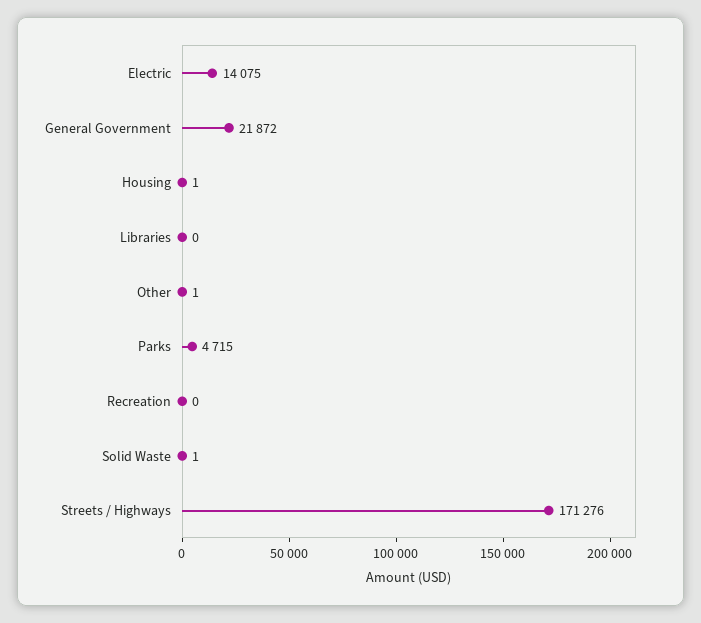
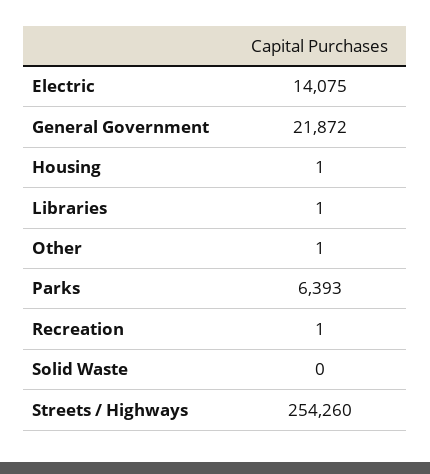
Libraries: 0 -> 1
Parks: 4715 -> 6393
Recreation: 0 -> 1
Solid Waste: 1 -> 0
Streets / Highways: 171276 -> 254260

